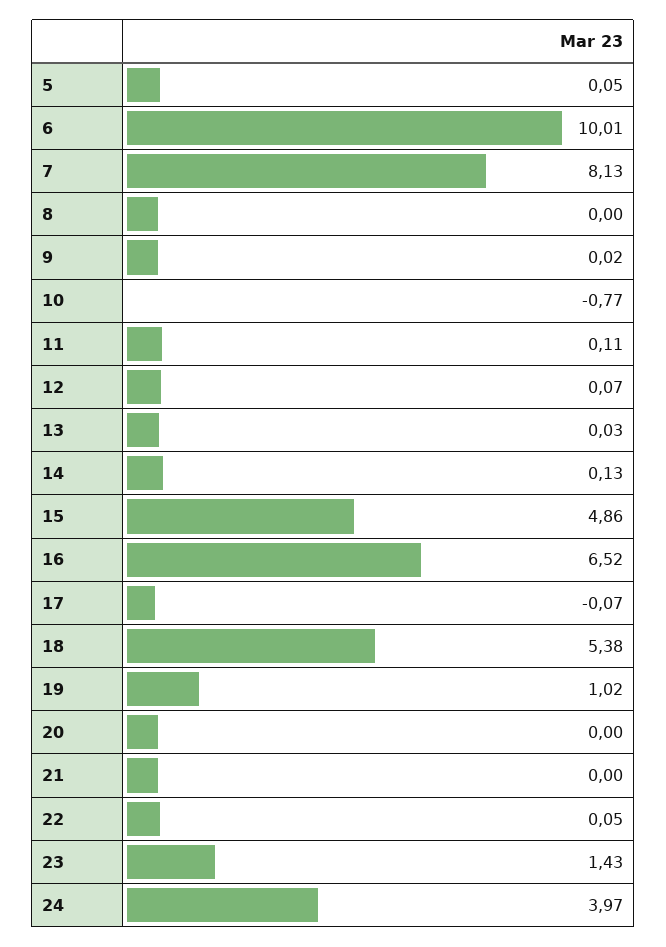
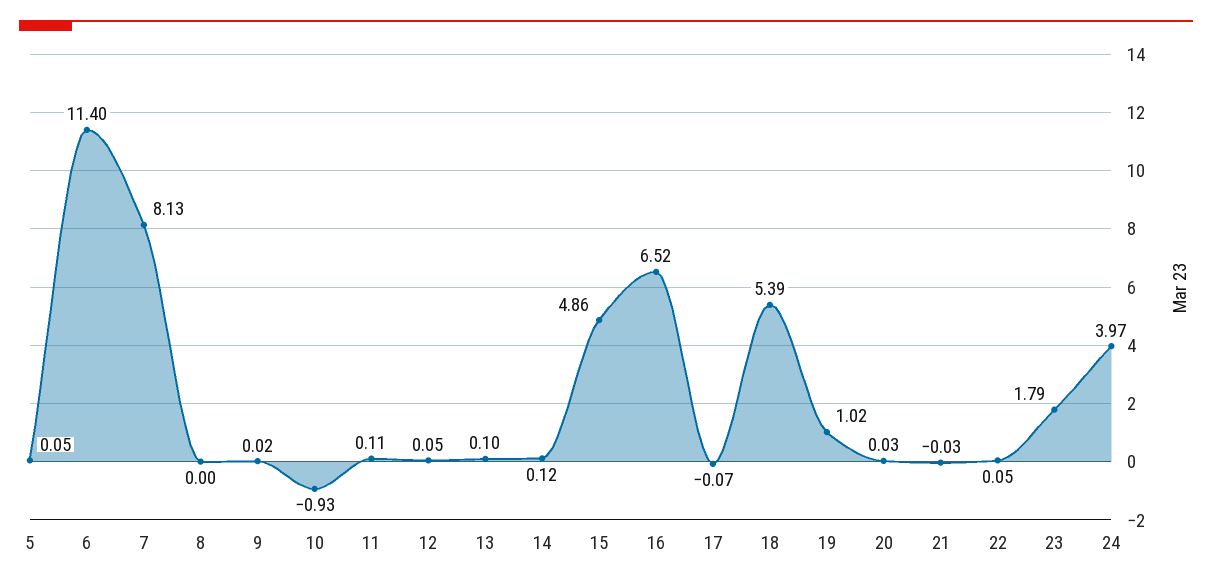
6: 10.01 -> 11.4
10: -0.77 -> -0.93
12: 0.07 -> 0.05
13: 0.03 -> 0.1
14: 0.13 -> 0.12
18: 5.38 -> 5.39
20: 0 -> 0.03
21: 0 -> -0.03
23: 1.43 -> 1.79

